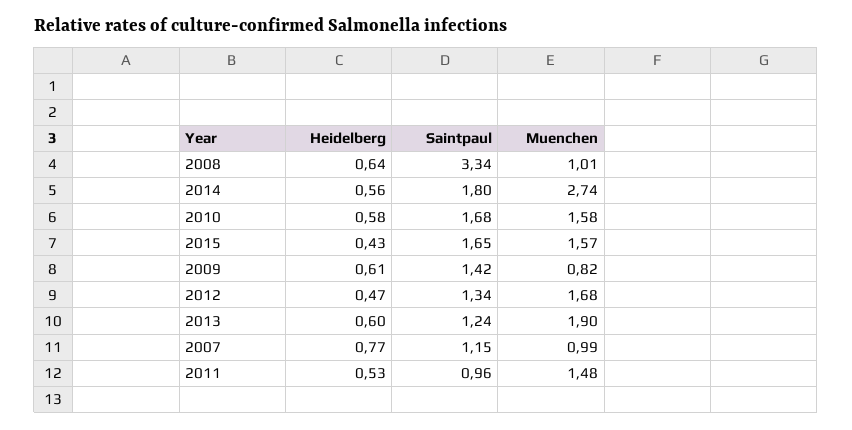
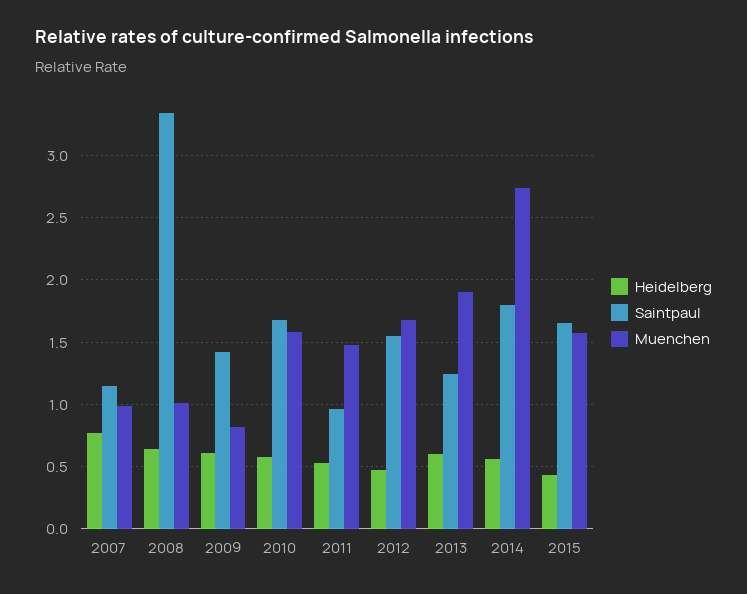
Saintpaul, 2012: 1.34 -> 1.55

